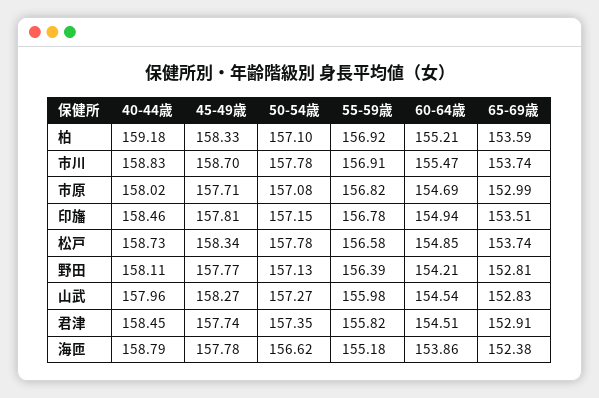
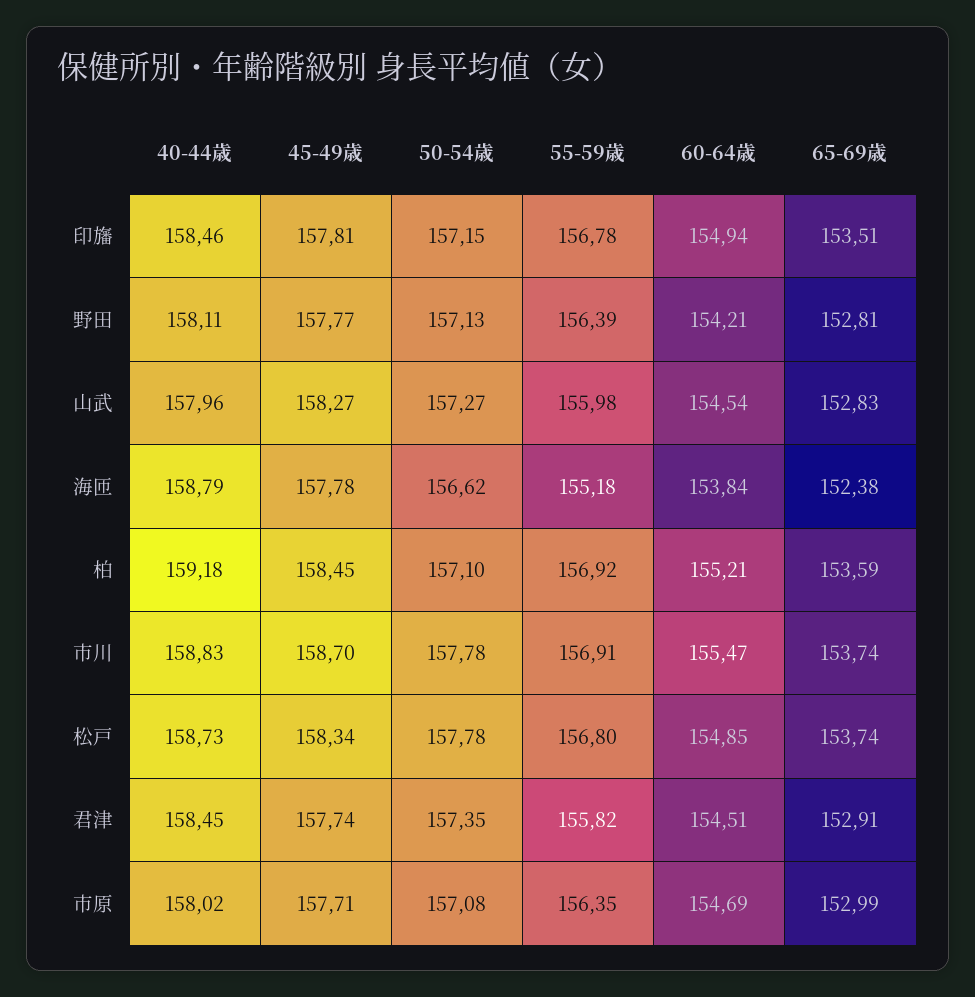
45-49歳, 柏: 158.33 -> 158.45
55-59歳, 市原: 156.82 -> 156.35
55-59歳, 松戸: 156.58 -> 156.8
60-64歳, 海匝: 153.86 -> 153.84

